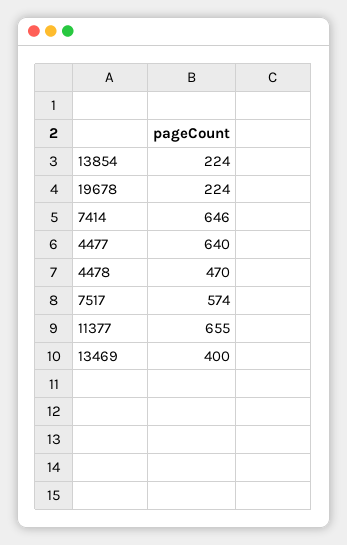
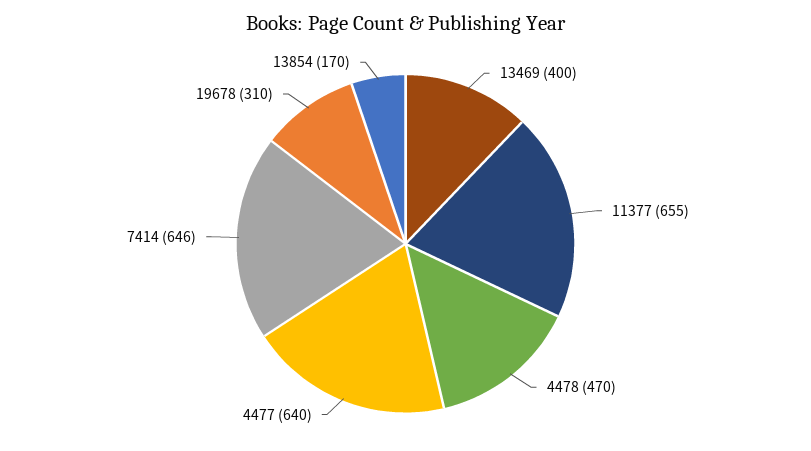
13854: 224 -> 170
19678: 224 -> 310
7517: 574 -> none

